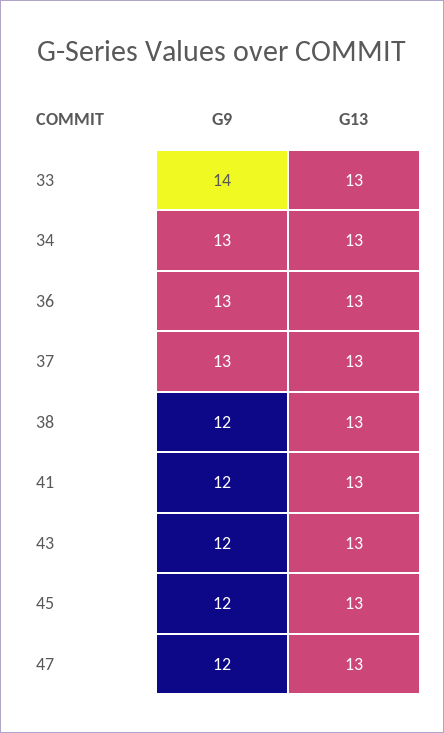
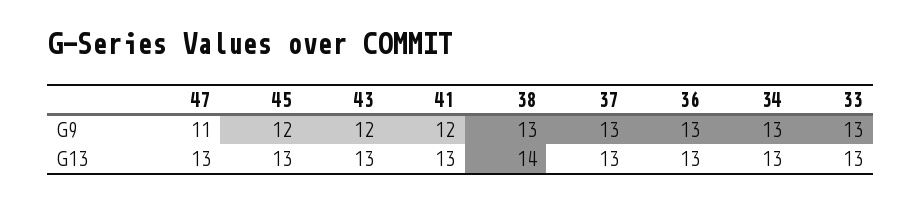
G9, 33: 14 -> 13
G9, 38: 12 -> 13
G13, 38: 13 -> 14
G9, 47: 12 -> 11

